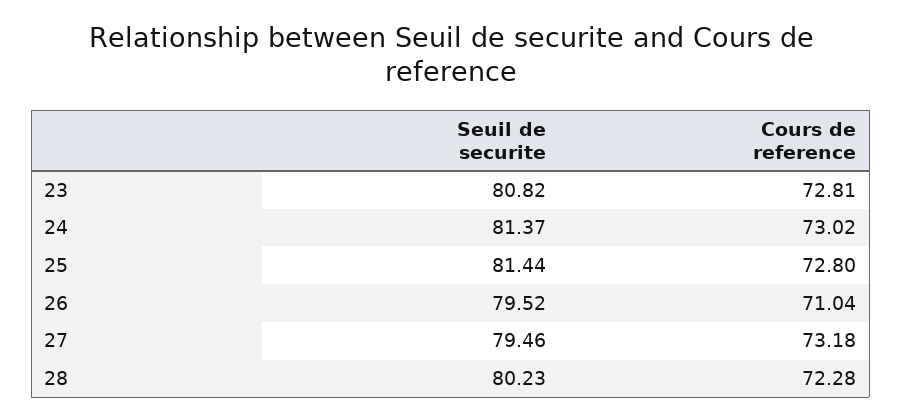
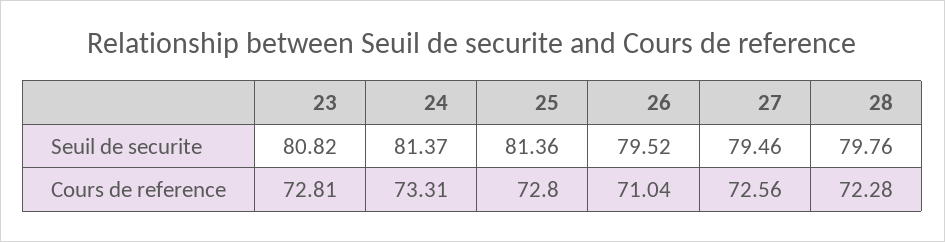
Cours de reference, 24: 73.02 -> 73.31
Seuil de securite, 25: 81.44 -> 81.36
Cours de reference, 27: 73.18 -> 72.56
Seuil de securite, 28: 80.23 -> 79.76

